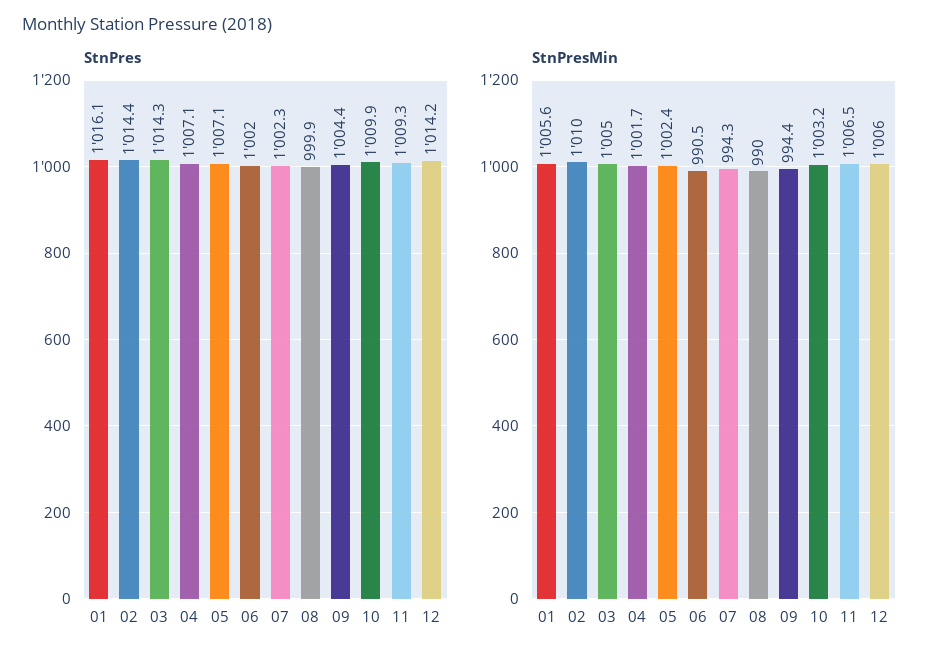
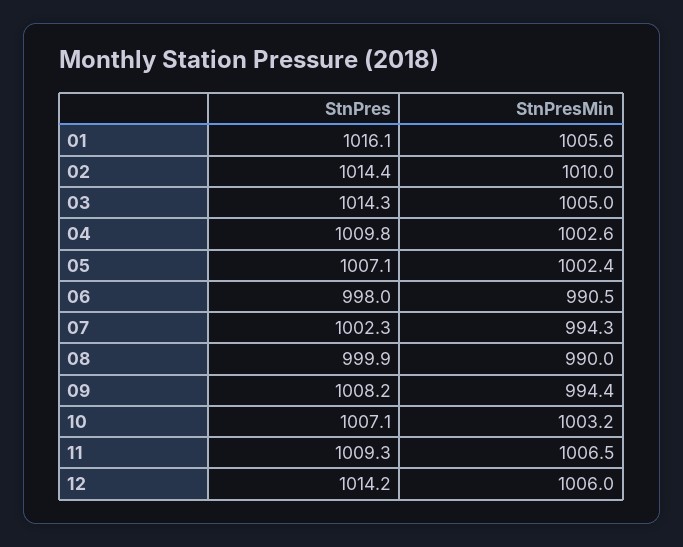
StnPres, 04: 1007.1 -> 1009.8
StnPres, 06: 1002 -> 998
StnPres, 09: 1004.4 -> 1008.2
StnPres, 10: 1009.9 -> 1007.1
StnPresMin, 04: 1001.7 -> 1002.6

